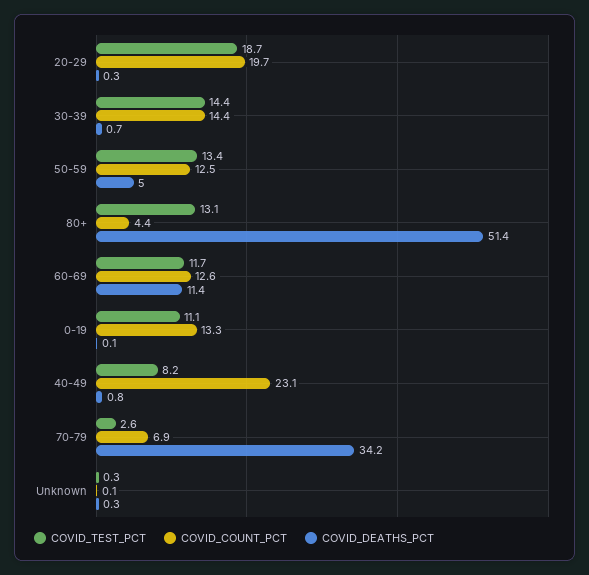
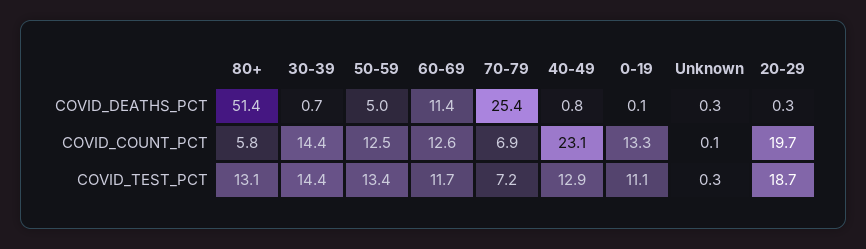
COVID_COUNT_PCT, 80+: 4.4 -> 5.8
COVID_TEST_PCT, 40-49: 8.2 -> 12.9
COVID_TEST_PCT, 70-79: 2.6 -> 7.2
COVID_DEATHS_PCT, 70-79: 34.2 -> 25.4

